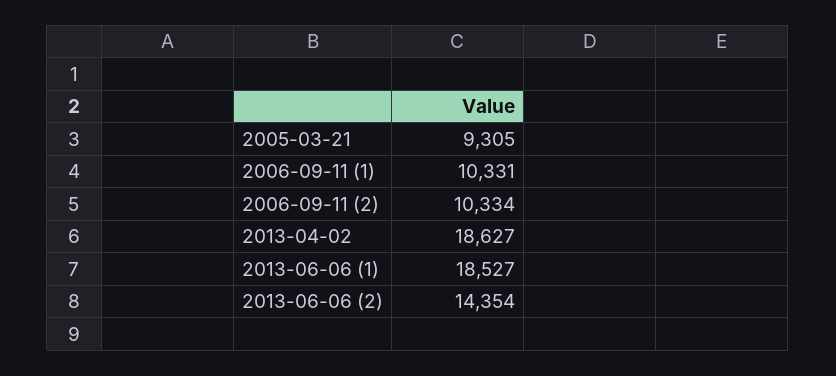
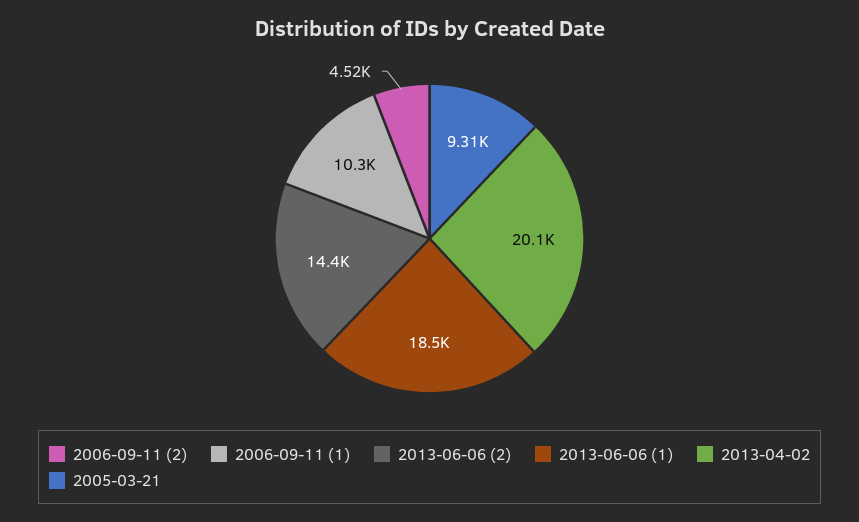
2006-09-11 (2): 10334 -> 4520
2013-04-02: 18627 -> 20100

